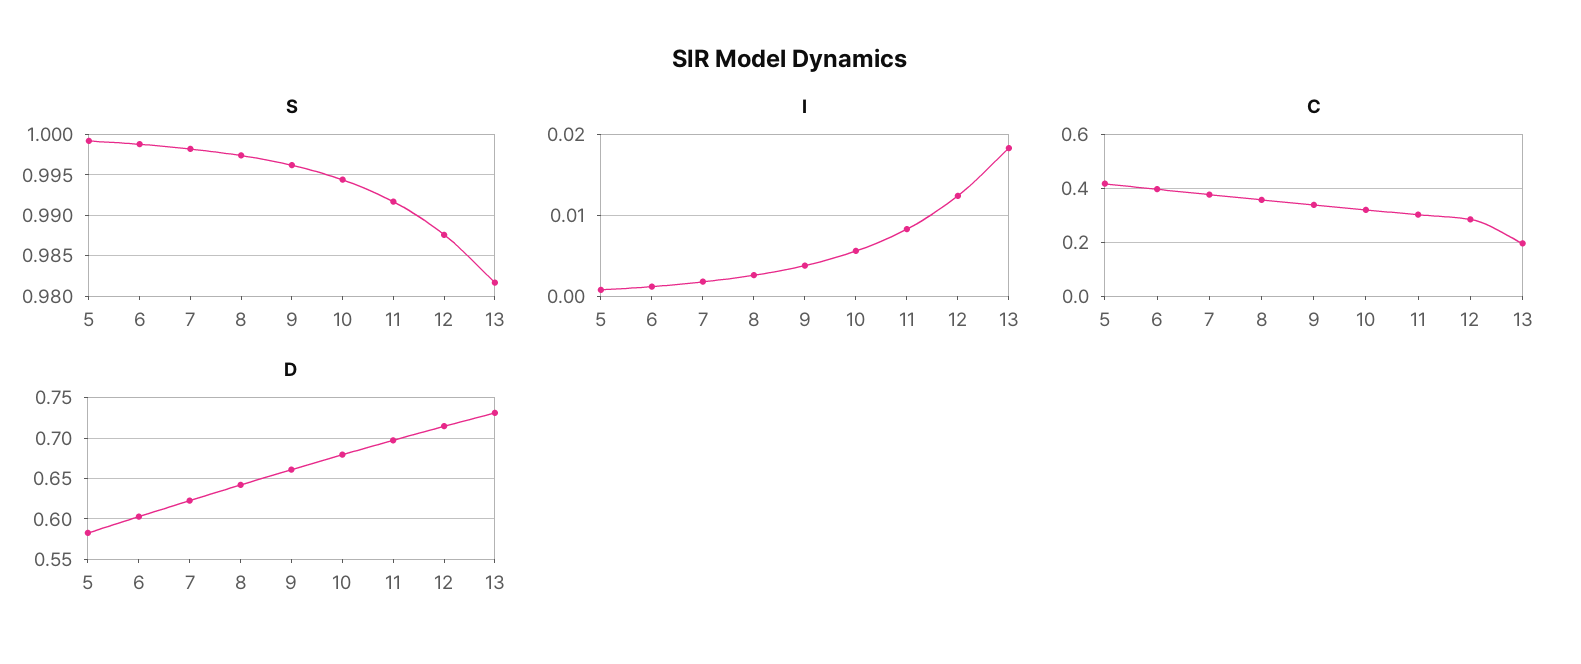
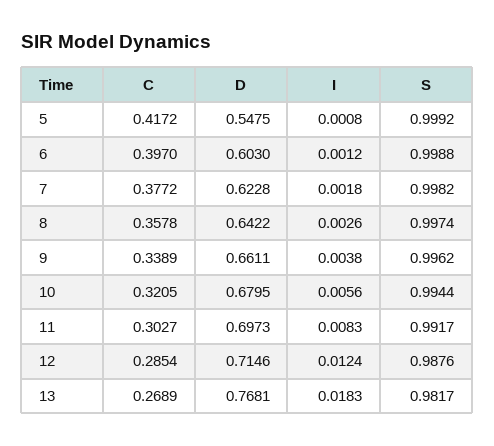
C, 13: 0.2 -> 0.2689
D, 5: 0.58 -> 0.5475
D, 13: 0.73 -> 0.7681

